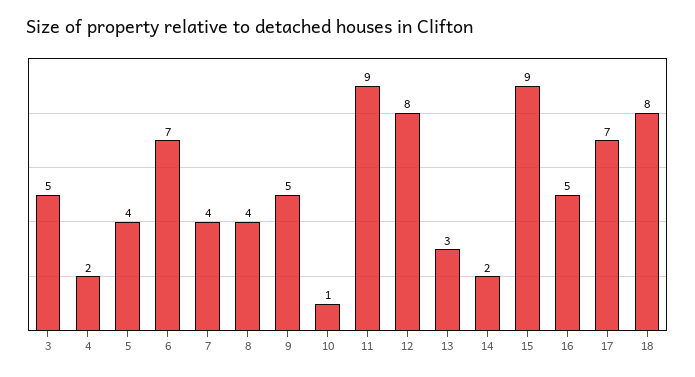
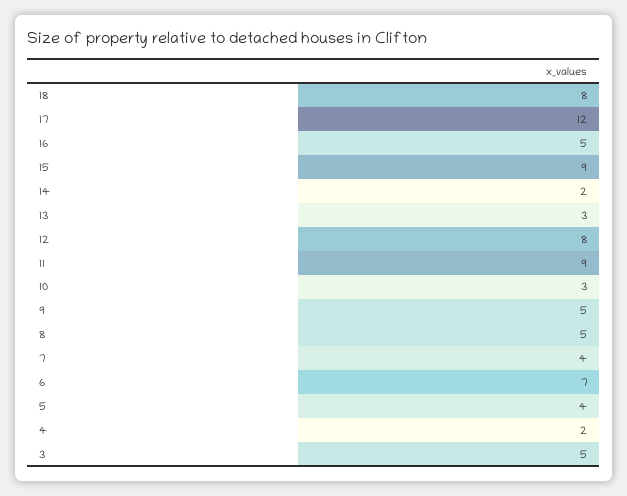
8: 4 -> 5
10: 1 -> 3
17: 7 -> 12

